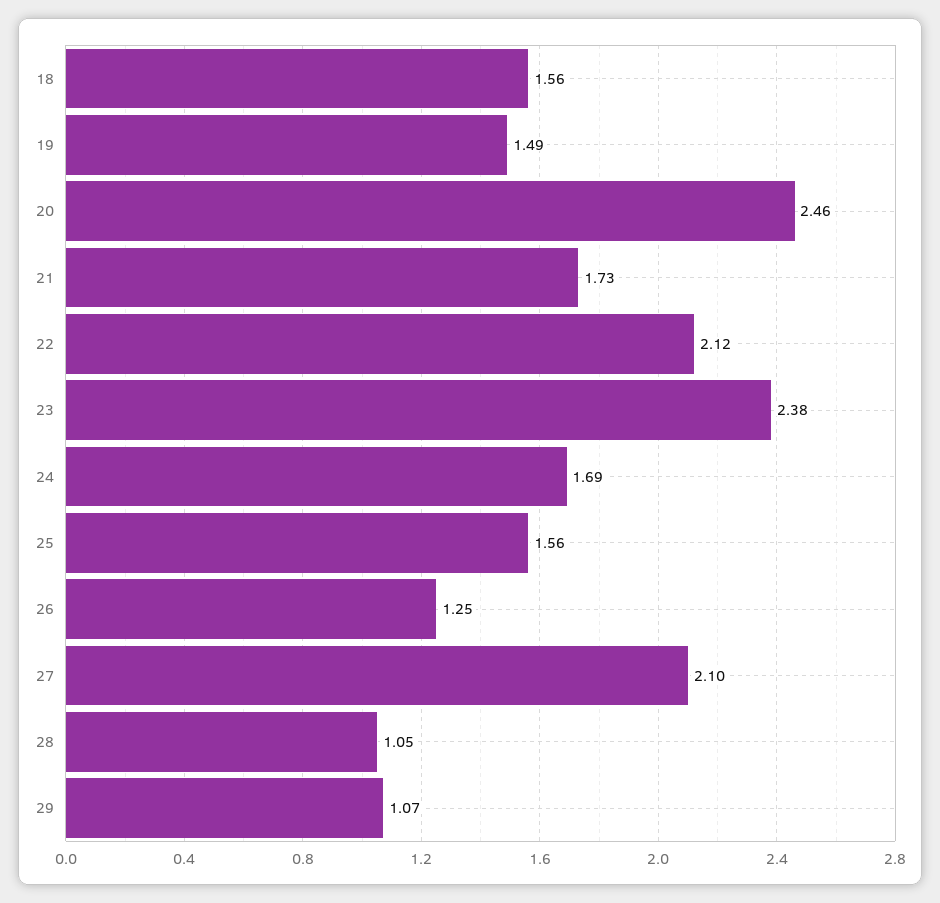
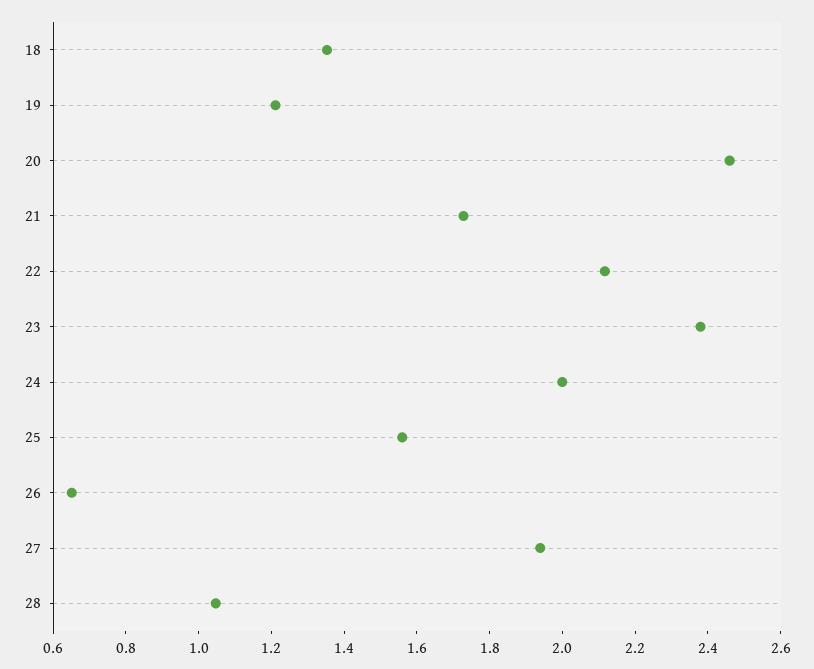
18: 1.56 -> 1.35
19: 1.49 -> 1.2
24: 1.69 -> 2
26: 1.25 -> 0.65
27: 2.1 -> 1.95
29: 1.07 -> none

